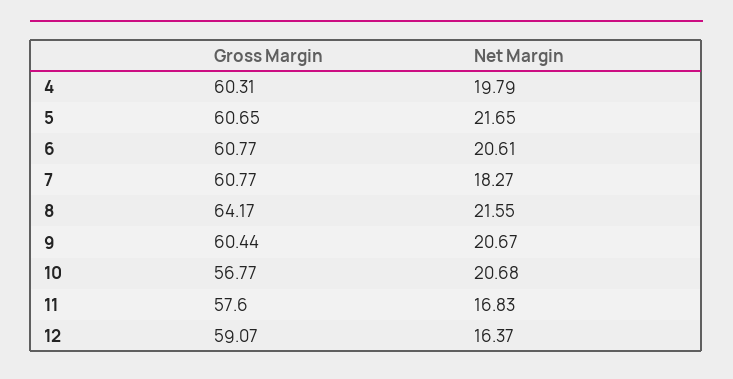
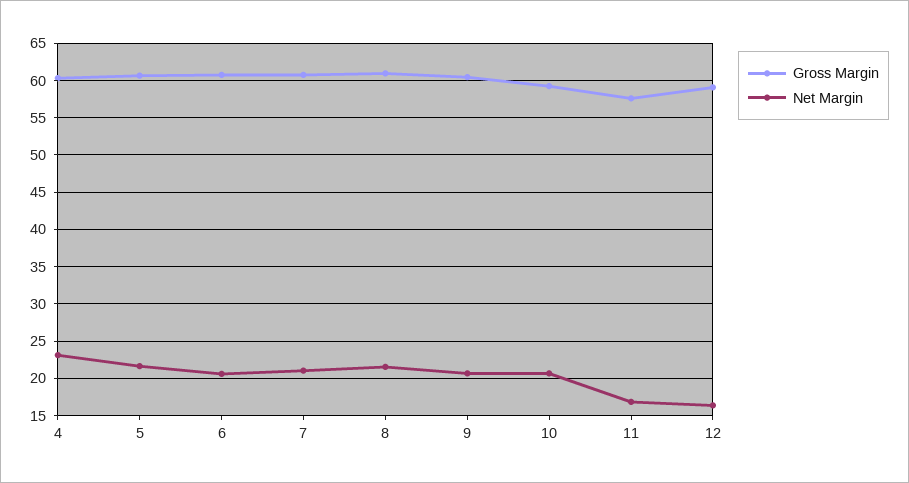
Net Margin, 4: 19.79 -> 23
Net Margin, 7: 18.27 -> 21
Gross Margin, 8: 64.17 -> 61
Gross Margin, 10: 56.77 -> 59

